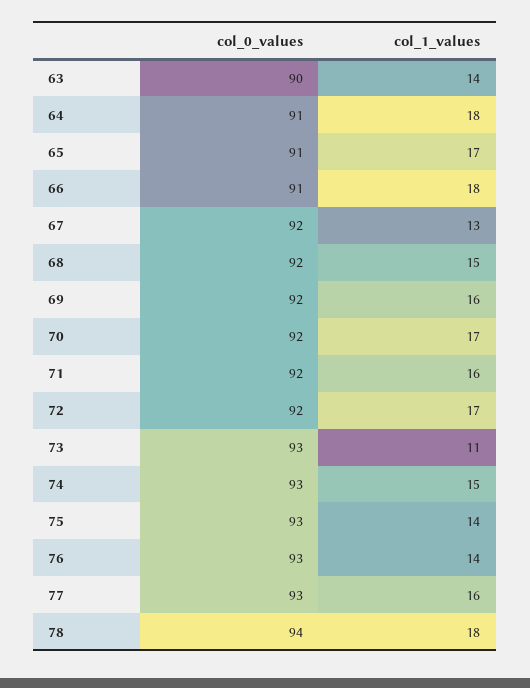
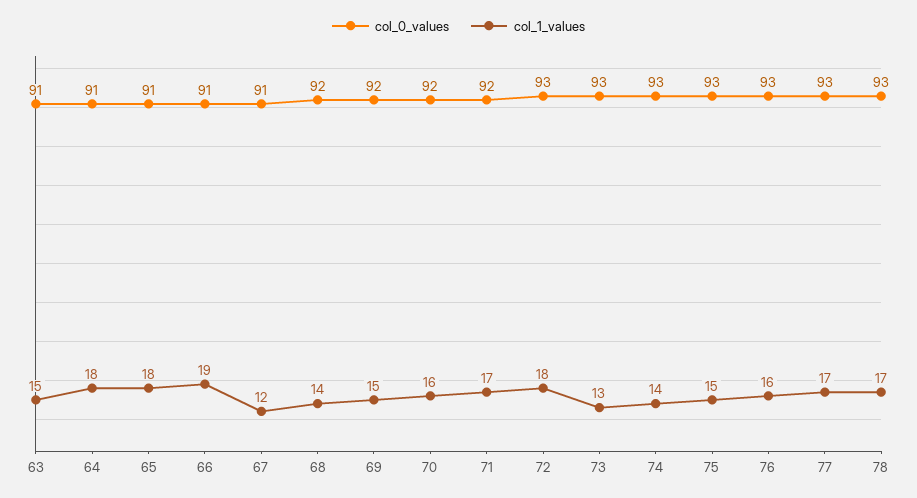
col_0_values, 63: 90 -> 91
col_1_values, 63: 14 -> 15
col_1_values, 65: 17 -> 18
col_1_values, 66: 18 -> 19
col_0_values, 67: 92 -> 91
col_1_values, 67: 13 -> 12
col_1_values, 68: 15 -> 14
col_1_values, 69: 16 -> 15
col_1_values, 70: 17 -> 16
col_1_values, 71: 16 -> 17
col_0_values, 72: 92 -> 93
col_1_values, 72: 17 -> 18
col_1_values, 73: 11 -> 13
col_1_values, 74: 15 -> 14
col_1_values, 75: 14 -> 15
col_1_values, 76: 14 -> 16
col_1_values, 77: 16 -> 17
col_0_values, 78: 94 -> 93
col_1_values, 78: 18 -> 17

